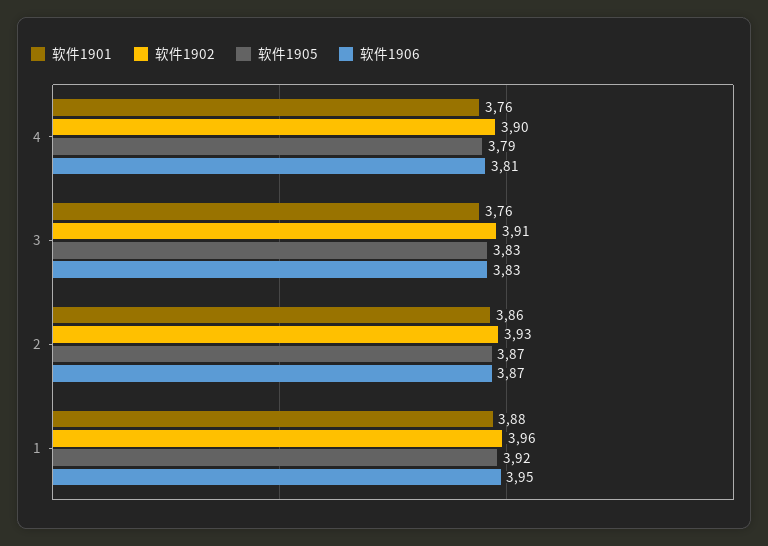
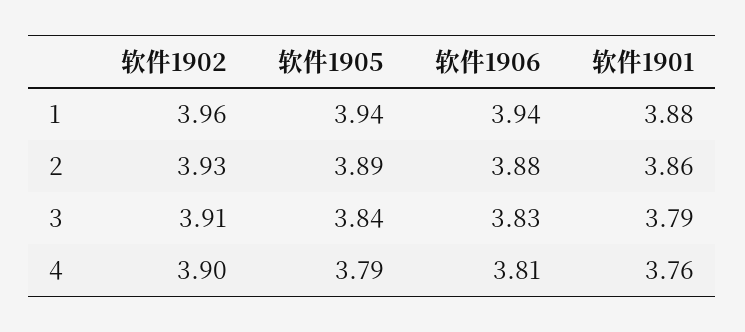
软件1901, 3: 3.76 -> 3.79
软件1905, 3: 3.83 -> 3.84
软件1905, 2: 3.87 -> 3.89
软件1906, 2: 3.87 -> 3.88
软件1905, 1: 3.92 -> 3.94
软件1906, 1: 3.95 -> 3.94

